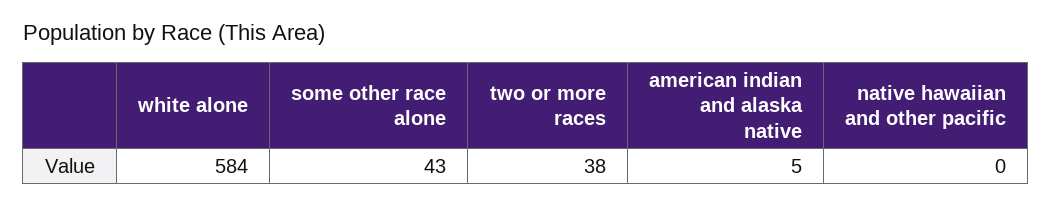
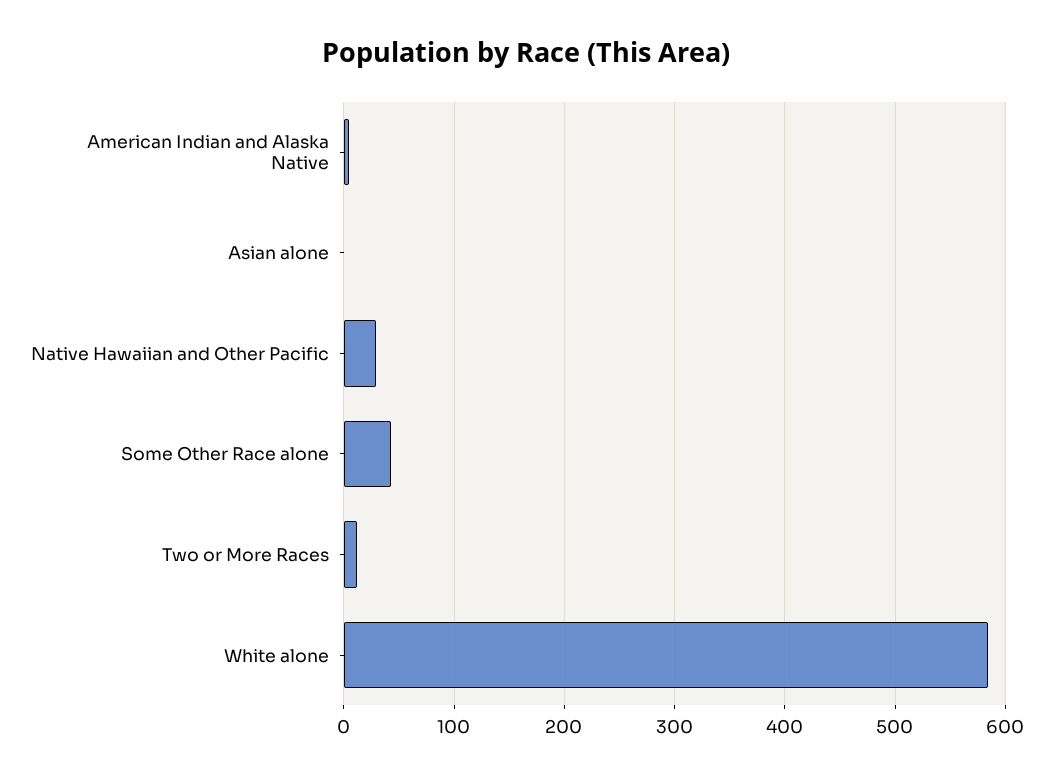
two or more races: 38 -> 10
native hawaiian and other pacific: 0 -> 30
Asian alone: none -> 0

